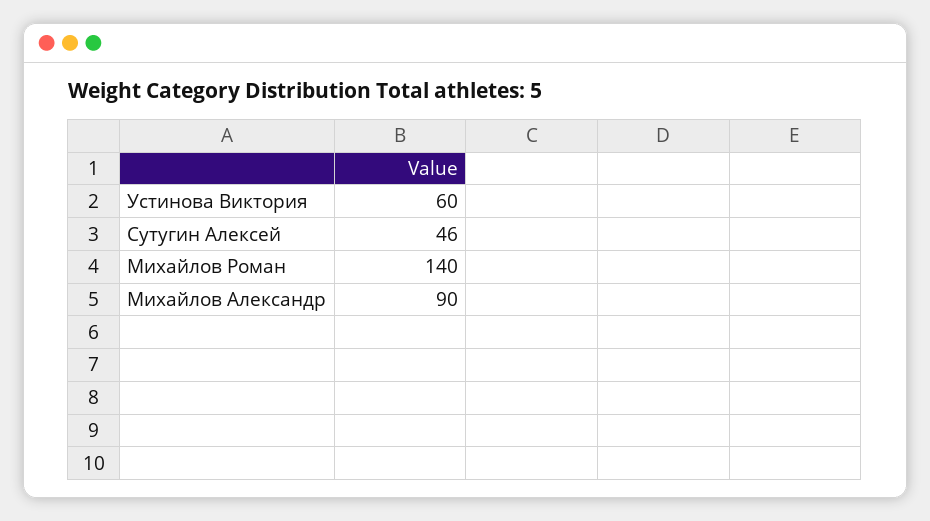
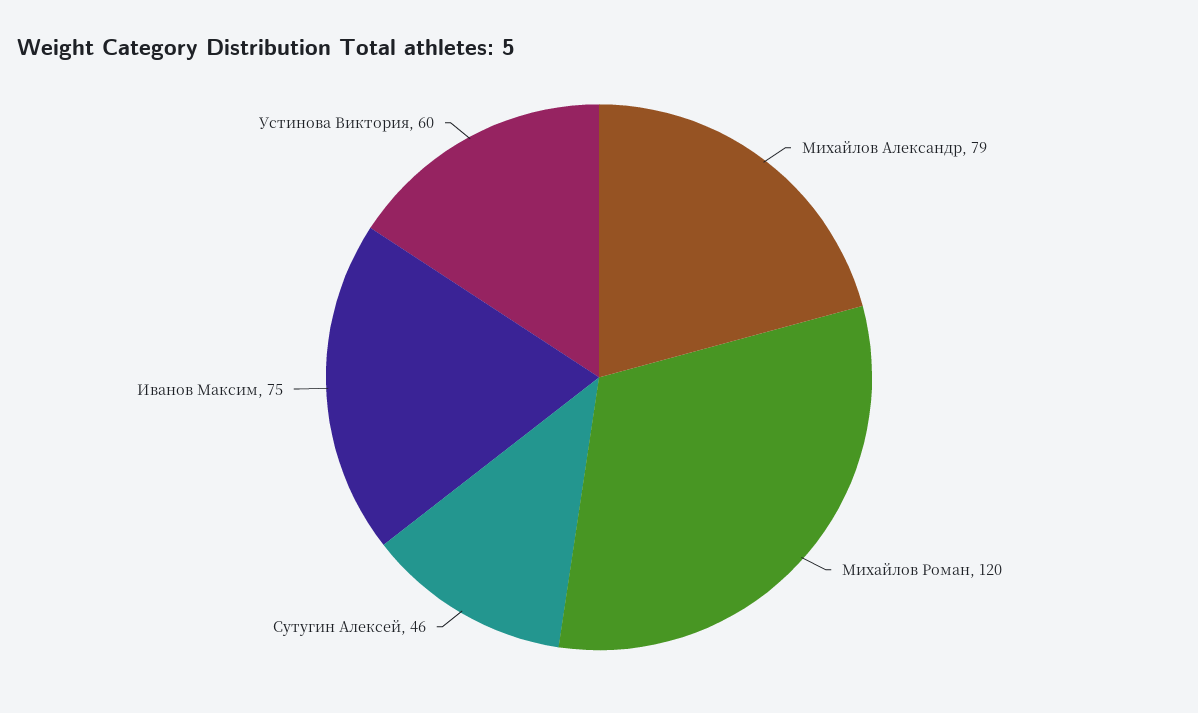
Михайлов Роман: 140 -> 120
Михайлов Александр: 90 -> 79
Иванов Максим: none -> 75

